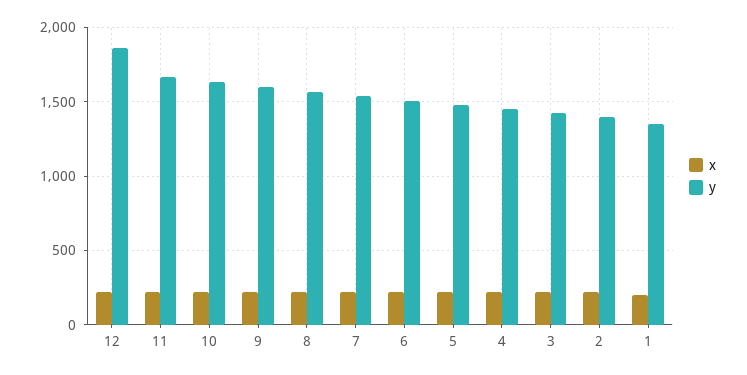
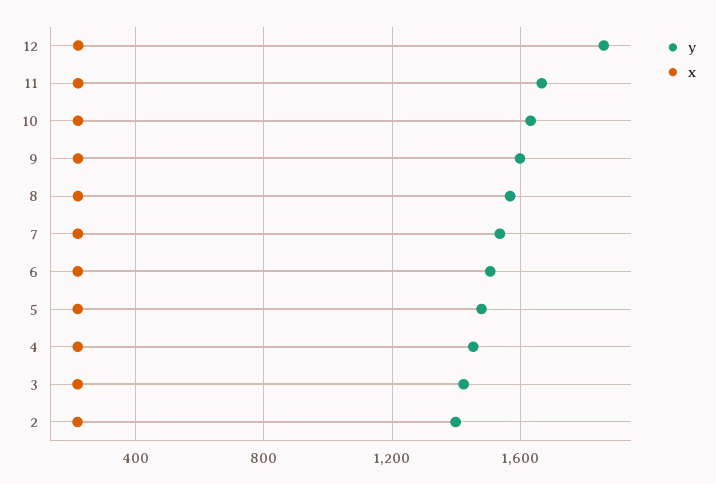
x, 1: 200 -> none
y, 1: 1350 -> none

